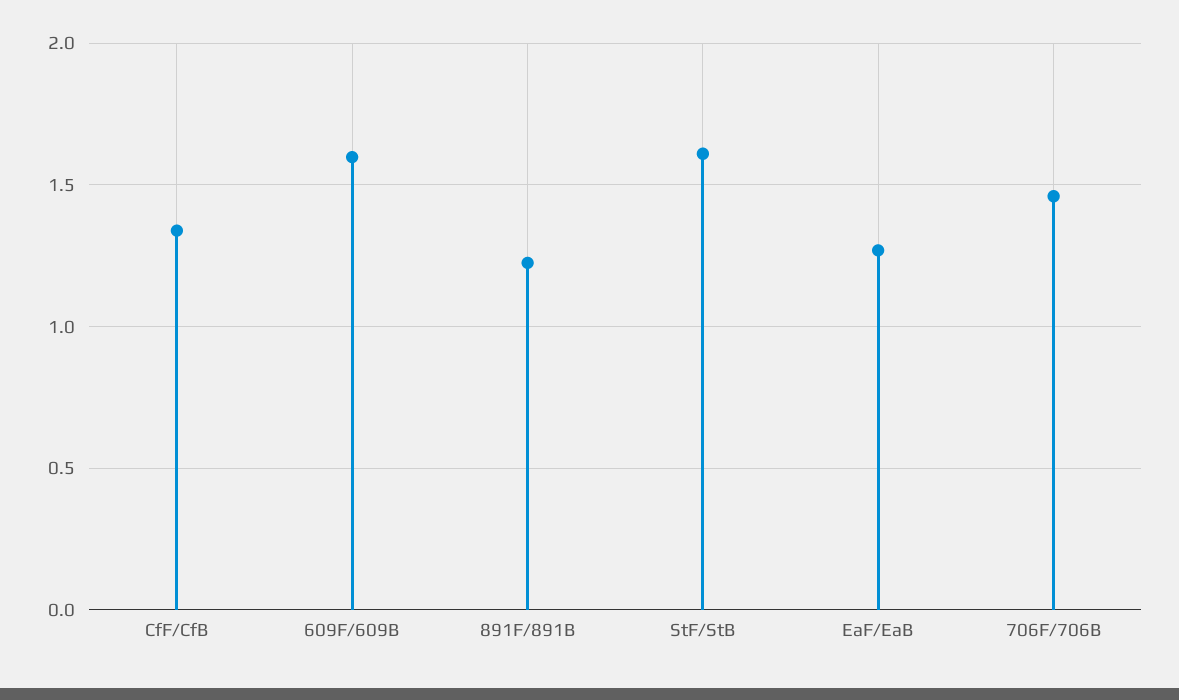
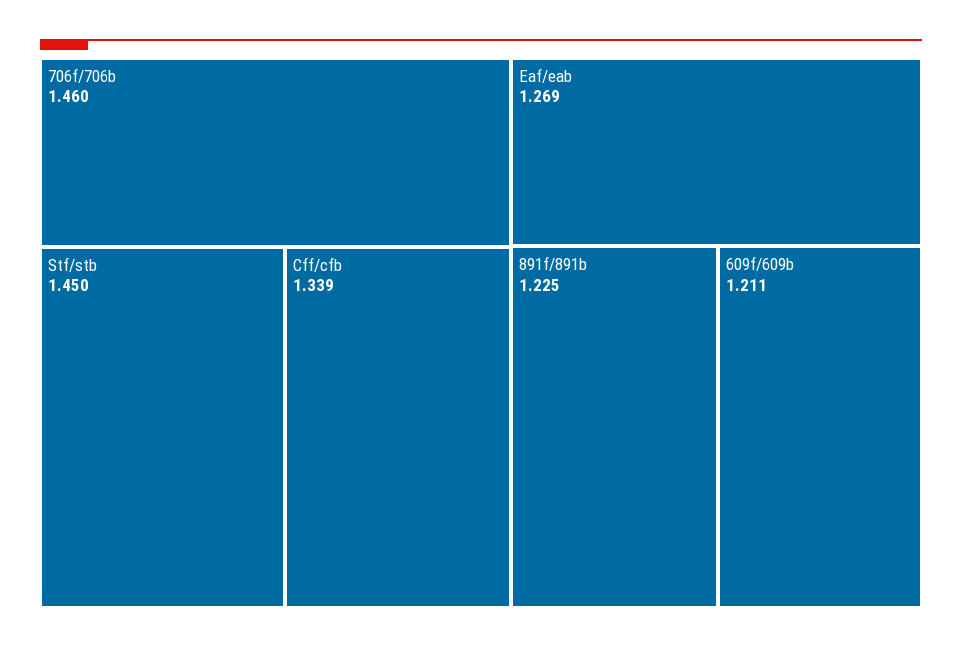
609F/609B: 1.6 -> 1.211
StF/StB: 1.6 -> 1.45

